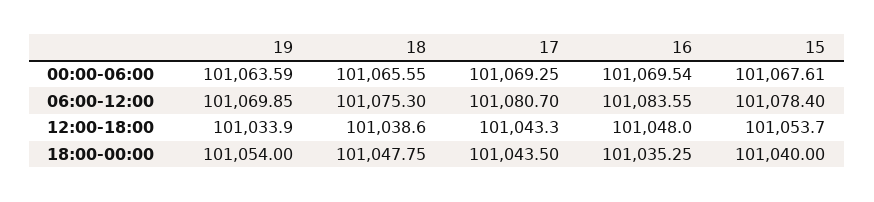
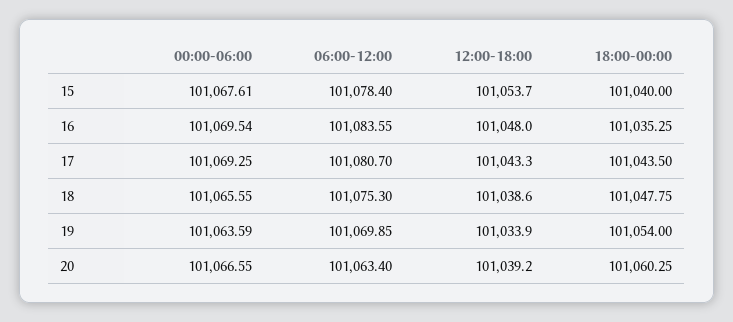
20, 00:00-06:00: none -> 101066.55
20, 06:00-12:00: none -> 101063.4
20, 12:00-18:00: none -> 101039.2
20, 18:00-00:00: none -> 101060.25

